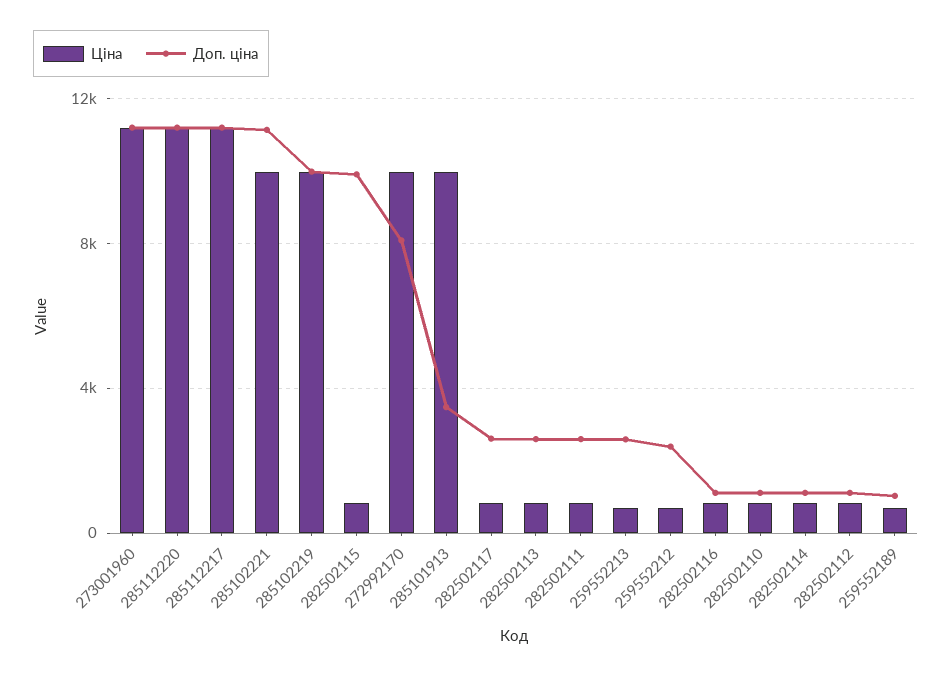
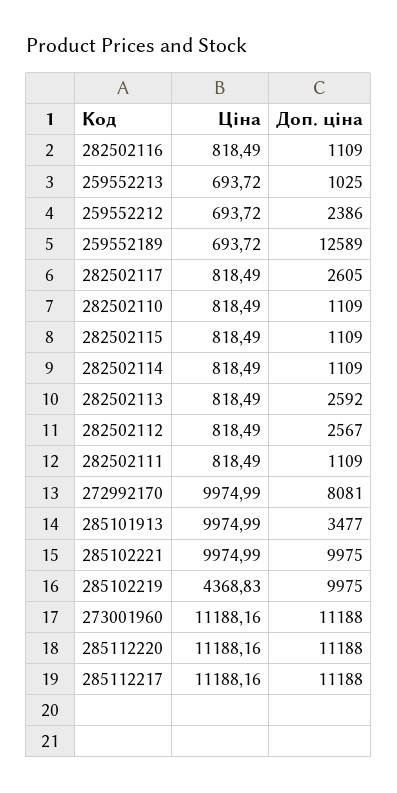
Доп. ціна, 285102221: 11000 -> 9975
Ціна, 285102219: 10000 -> 4368.83
Доп. ціна, 282502115: 10000 -> 1109
Доп. ціна, 282502111: 2500 -> 1109
Доп. ціна, 259552213: 2500 -> 1025
Доп. ціна, 282502112: 1000 -> 2567
Доп. ціна, 259552189: 1000 -> 12589

